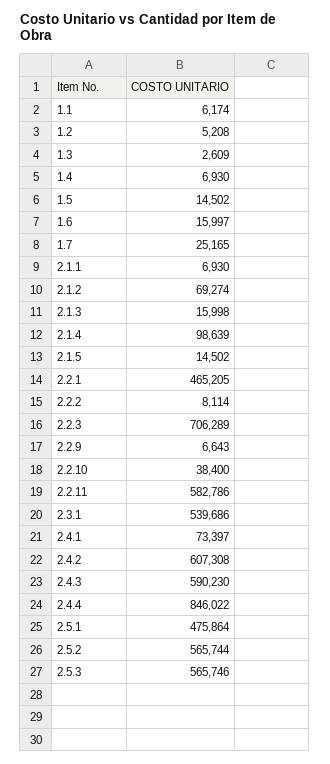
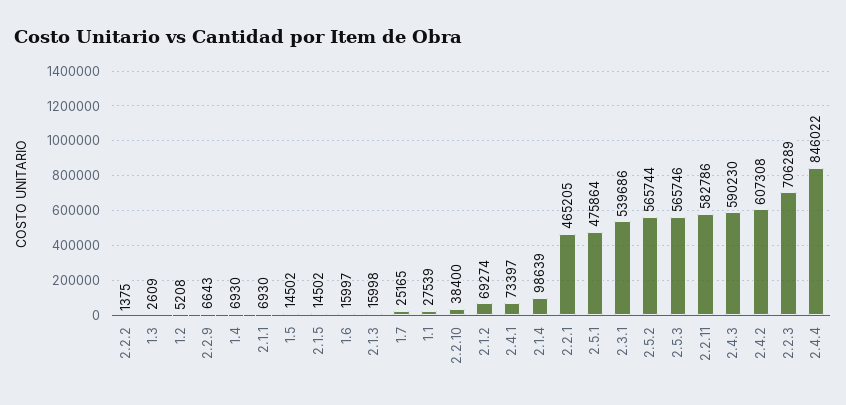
1.1: 6174 -> 27539
2.2.2: 8114 -> 1375

